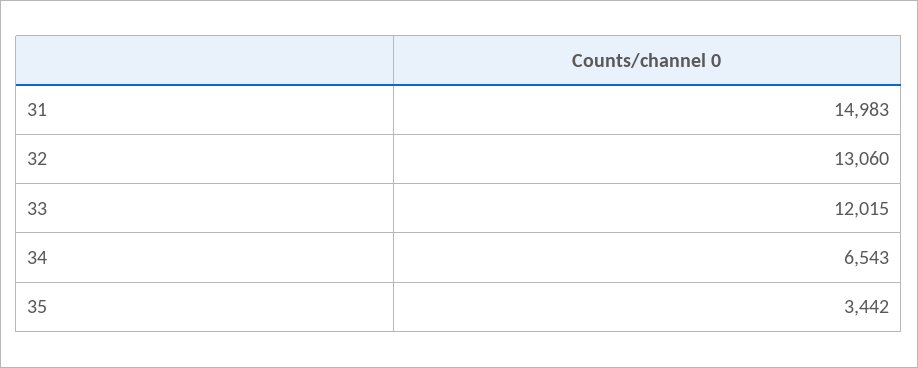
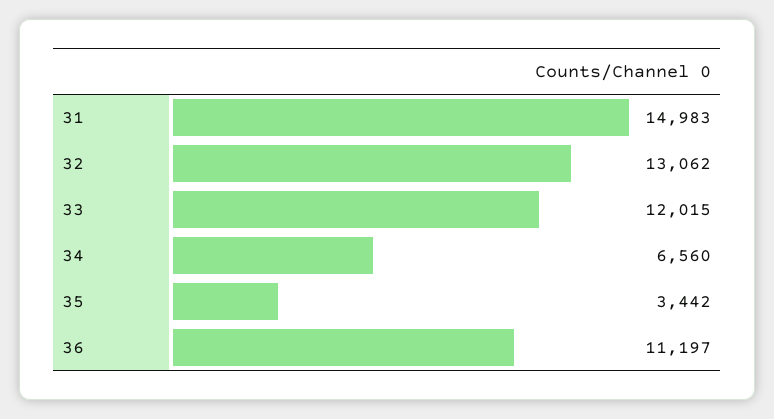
32: 13060 -> 13062
34: 6543 -> 6560
36: none -> 11197

